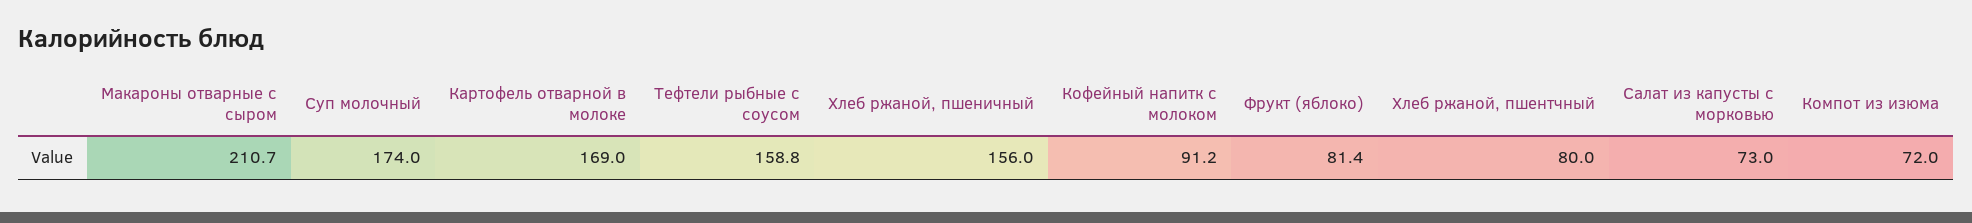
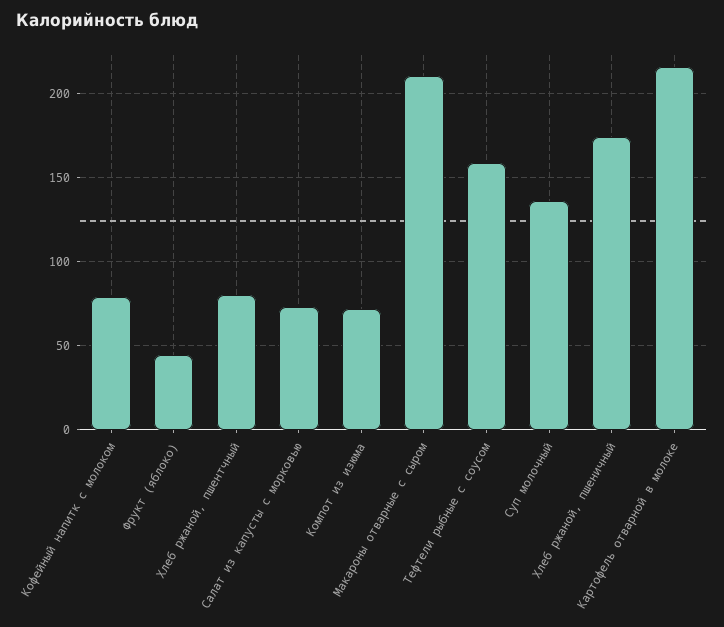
Суп молочный: 174 -> 135
Картофель отварной в молоке: 169 -> 215
Хлеб ржаной, пшеничный: 156 -> 175
Кофейный напитк с молоком: 91.2 -> 80
Фрукт (яблоко): 81.4 -> 45

